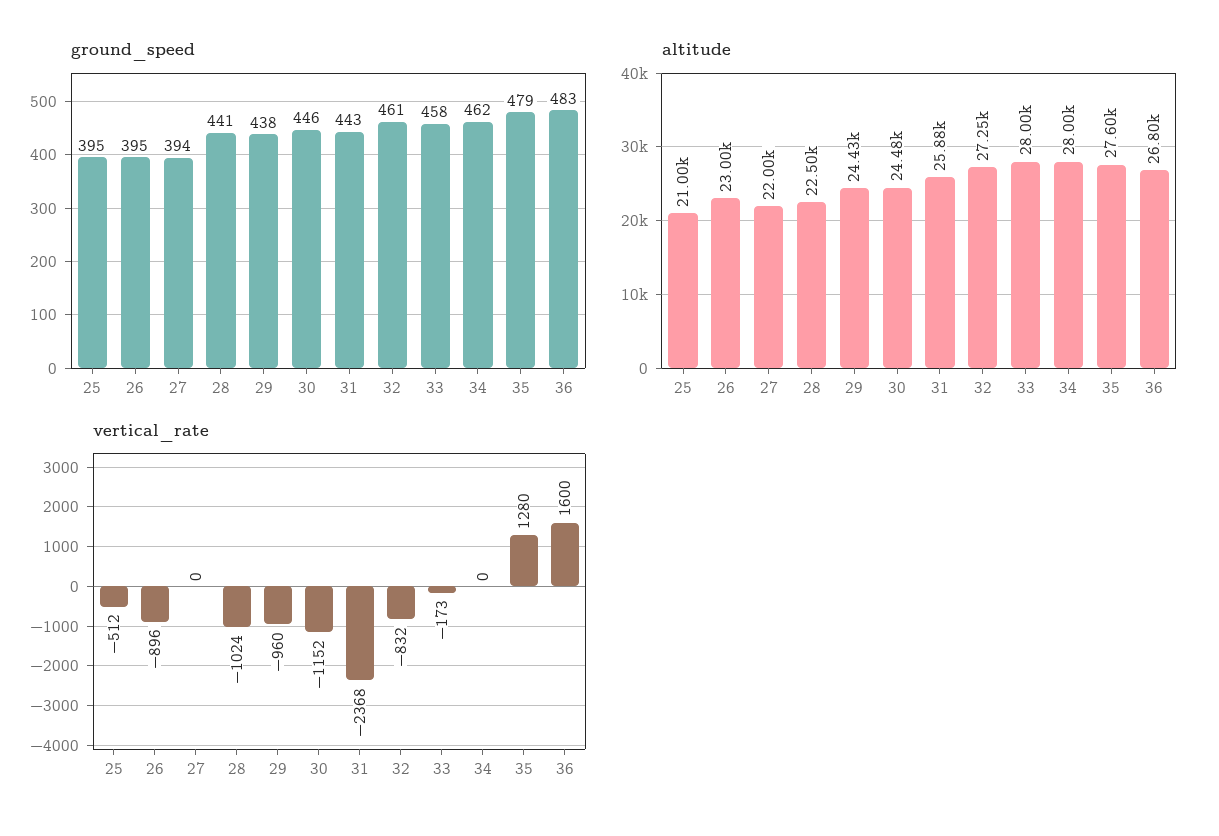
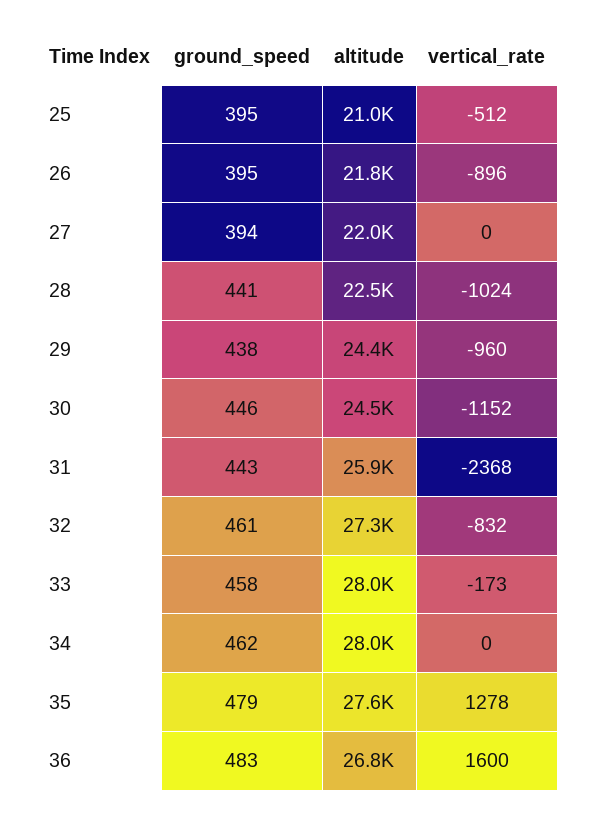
altitude, 26: 23000 -> 21800
vertical_rate, 35: 1280 -> 1278

